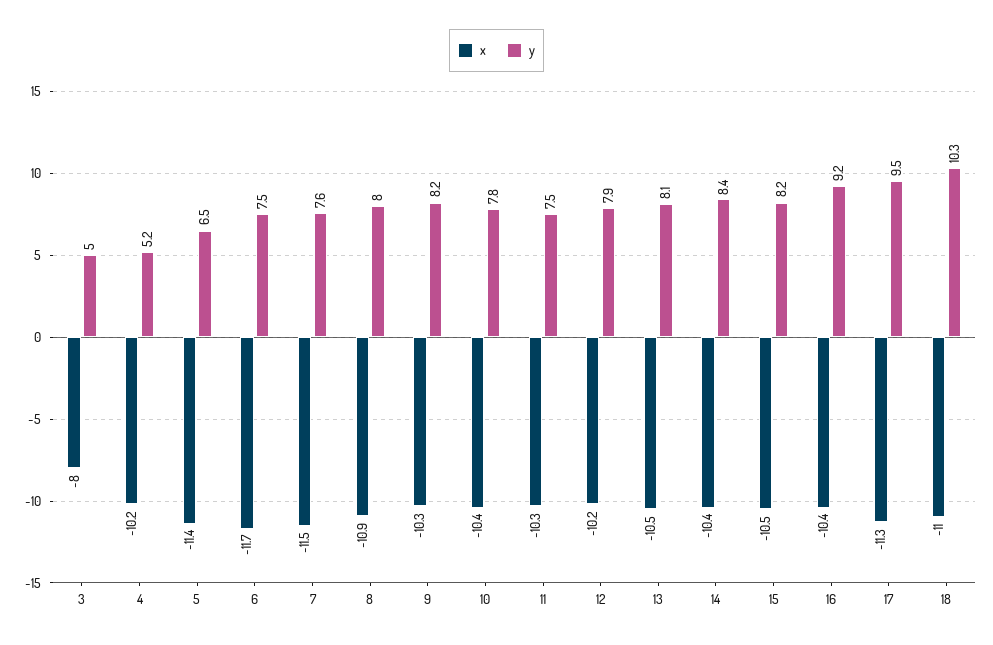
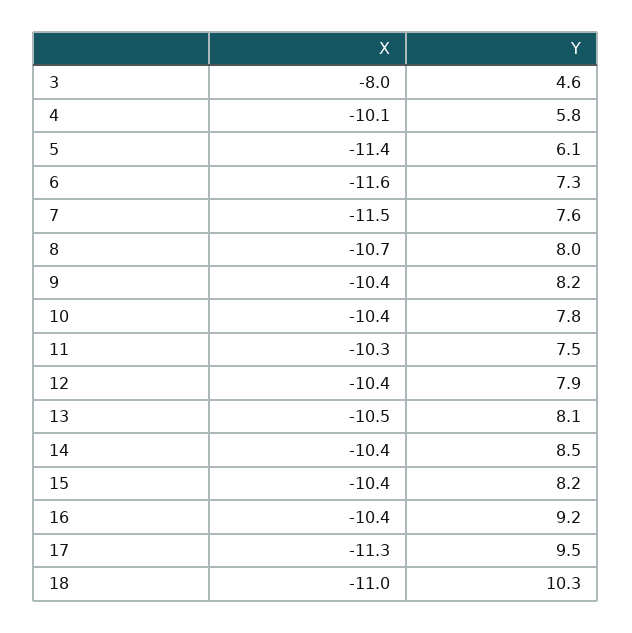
y, 3: 5 -> 4.6
x, 4: -10.2 -> -10.1
y, 4: 5.2 -> 5.8
y, 5: 6.5 -> 6.1
x, 6: -11.7 -> -11.6
y, 6: 7.5 -> 7.3
x, 8: -10.9 -> -10.7
x, 9: -10.3 -> -10.4
x, 12: -10.2 -> -10.4
y, 14: 8.4 -> 8.5
x, 15: -10.5 -> -10.4

